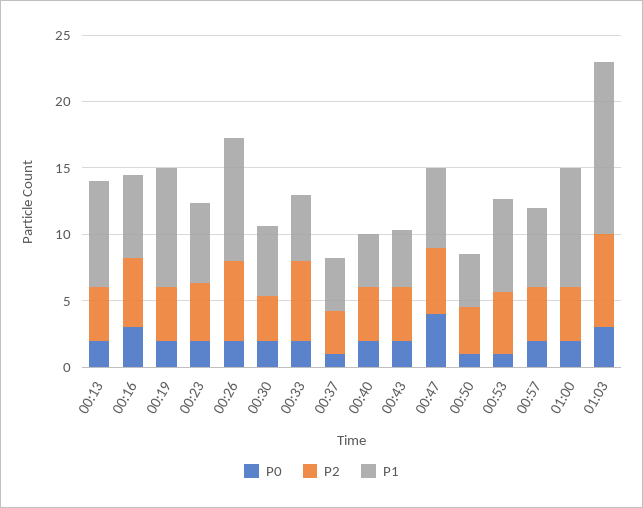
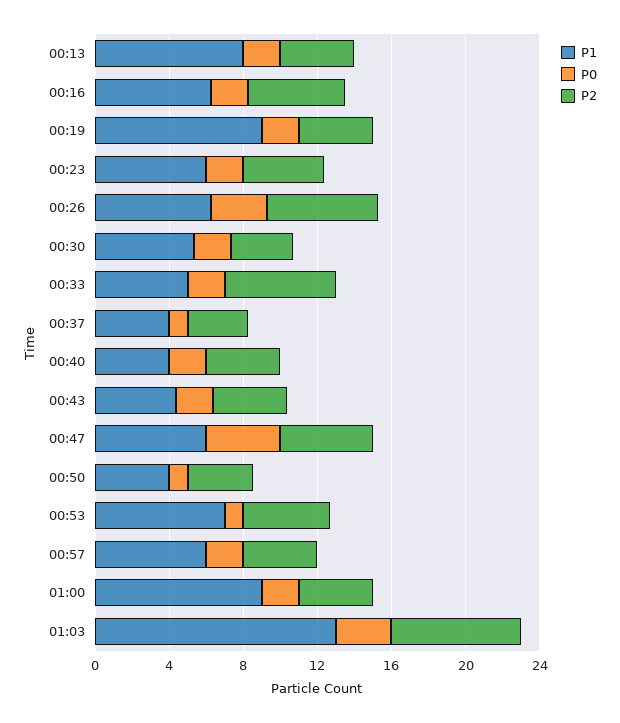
P0, 00:16: 3 -> 2
P0, 00:26: 2 -> 3
P1, 00:26: 9 -> 6

